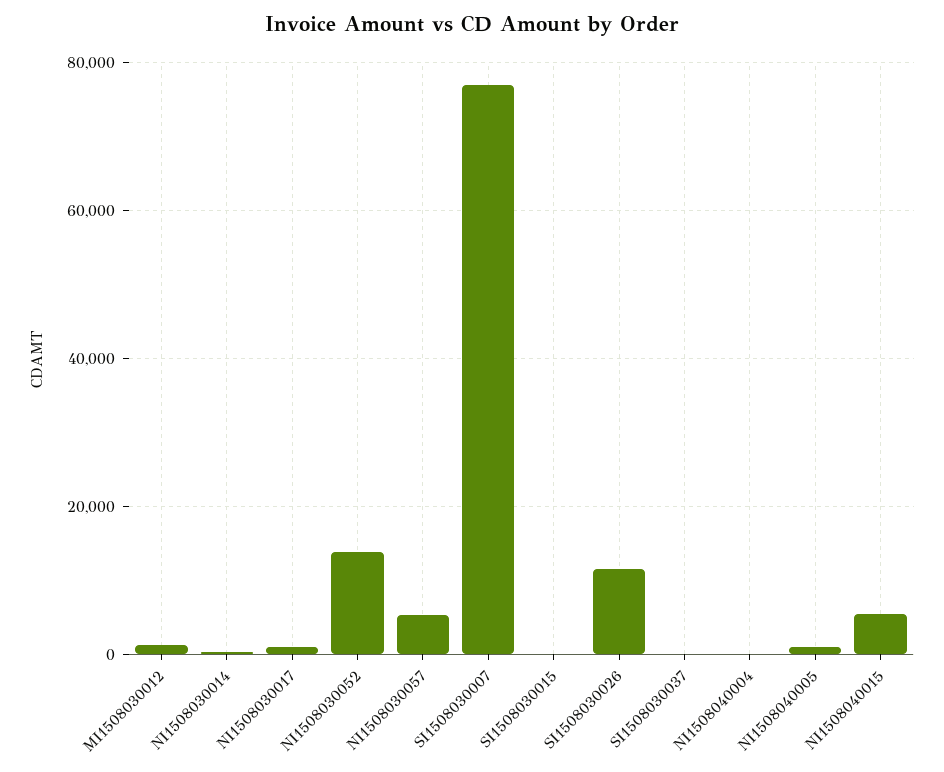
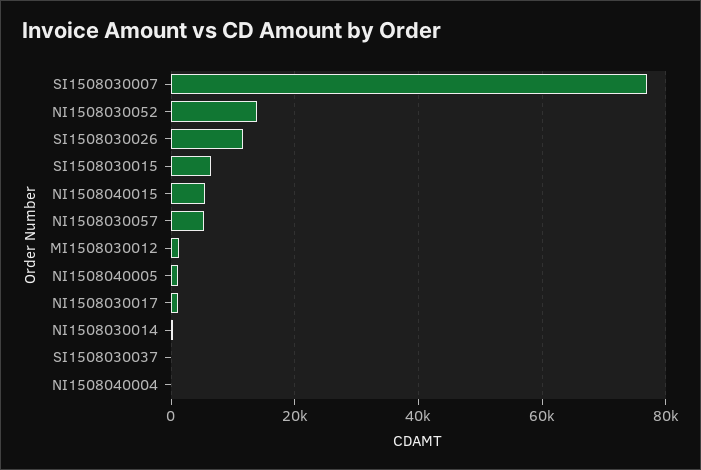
SI1508030015: 0 -> 6000

